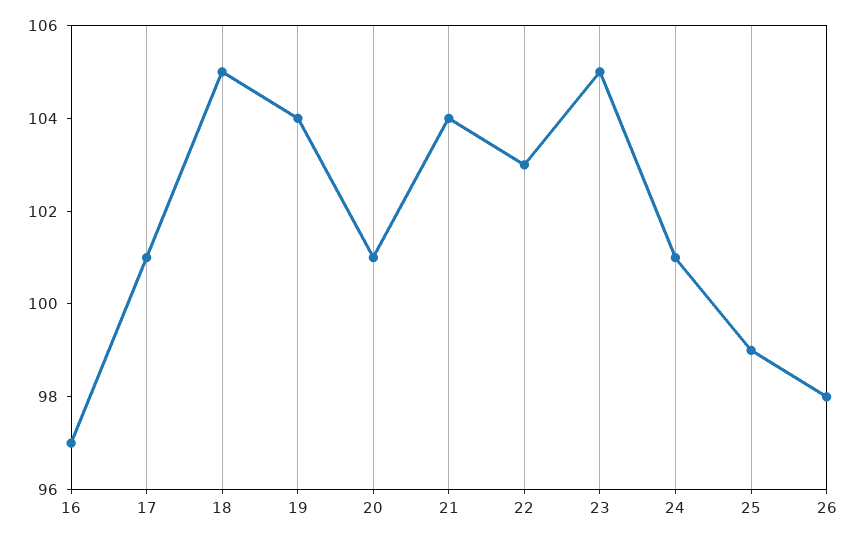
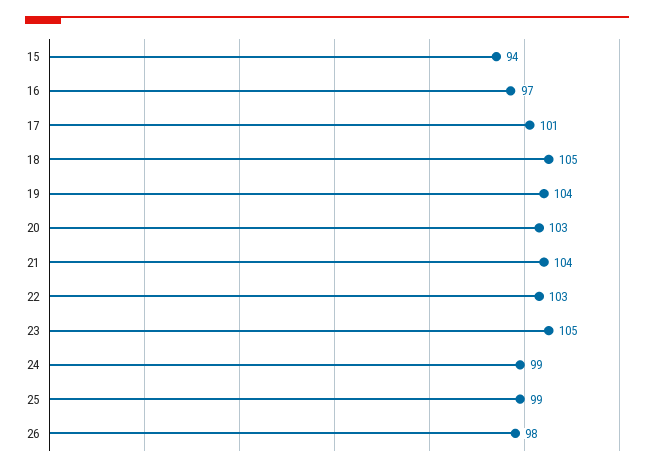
20: 101 -> 103
24: 101 -> 99
15: none -> 94

